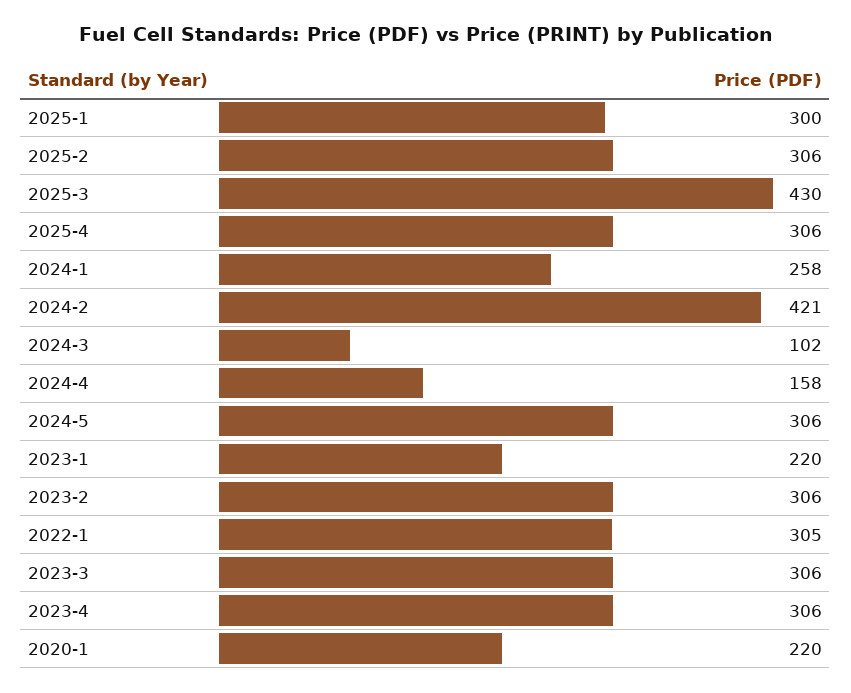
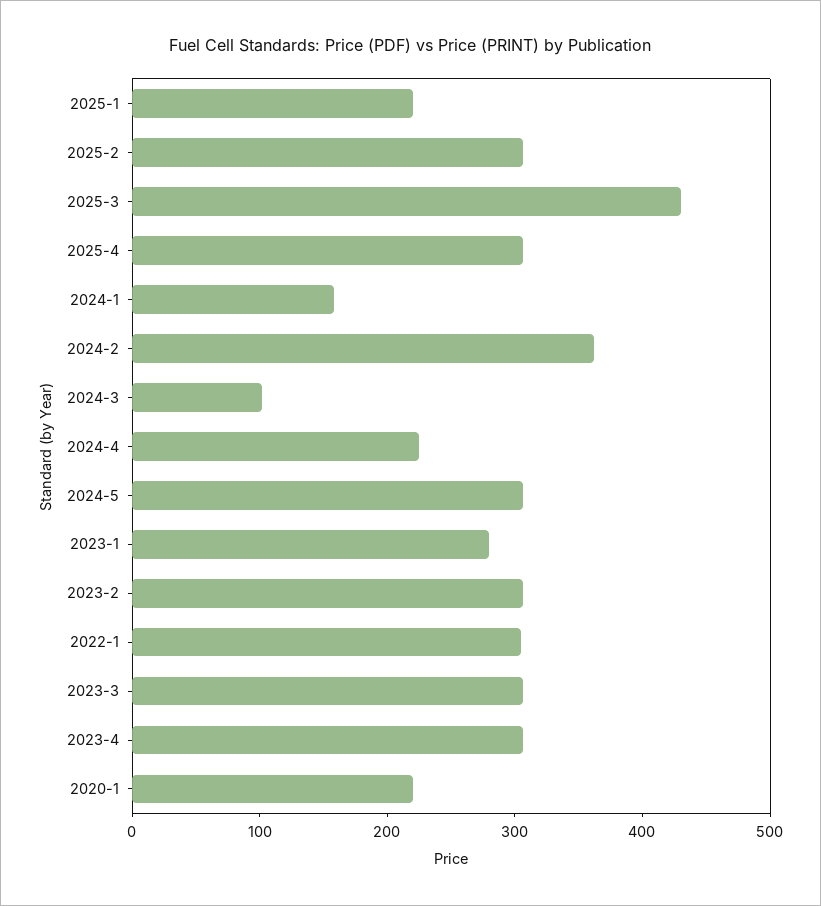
2025-1: 300 -> 220
2024-1: 258 -> 160
2024-2: 421 -> 360
2024-4: 158 -> 220
2023-1: 220 -> 280

